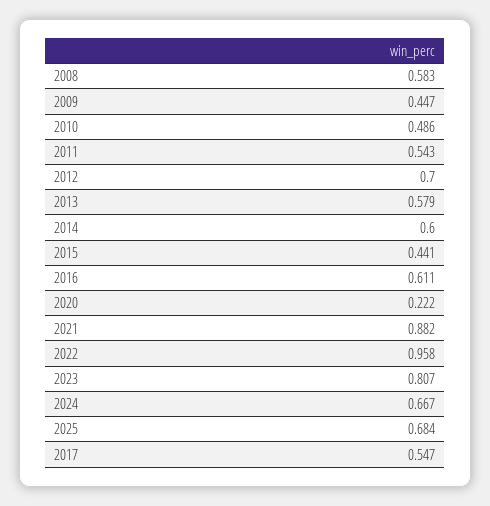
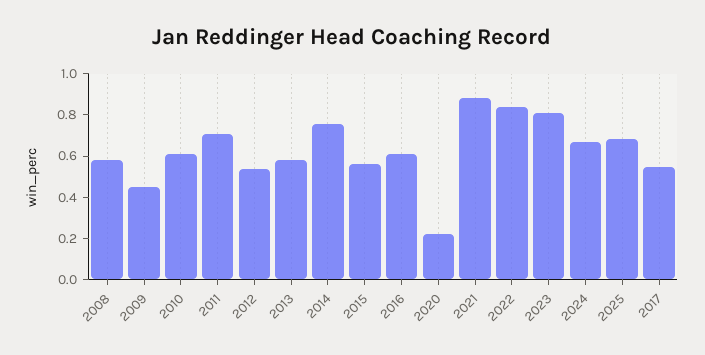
2010: 0.486 -> 0.6
2011: 0.543 -> 0.7
2012: 0.7 -> 0.55
2014: 0.6 -> 0.75
2015: 0.441 -> 0.55
2022: 0.958 -> 0.85

